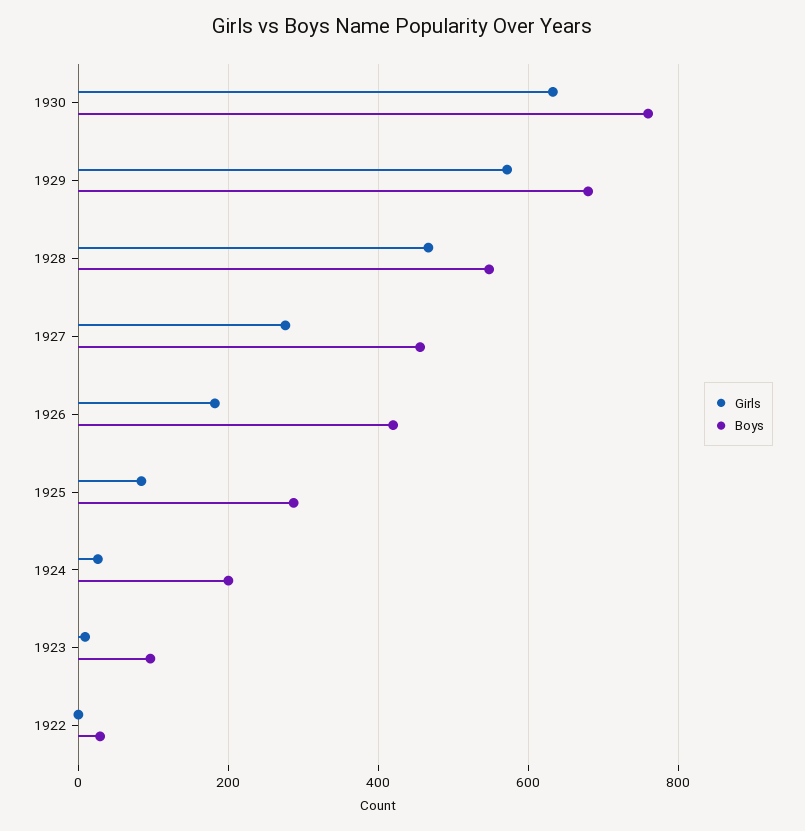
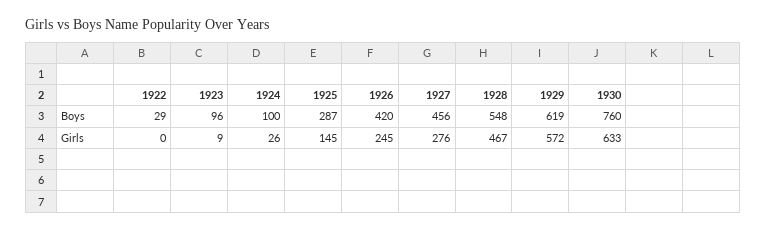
Boys, 1929: 680 -> 619
Girls, 1926: 180 -> 245
Girls, 1925: 80 -> 145
Boys, 1924: 200 -> 100

